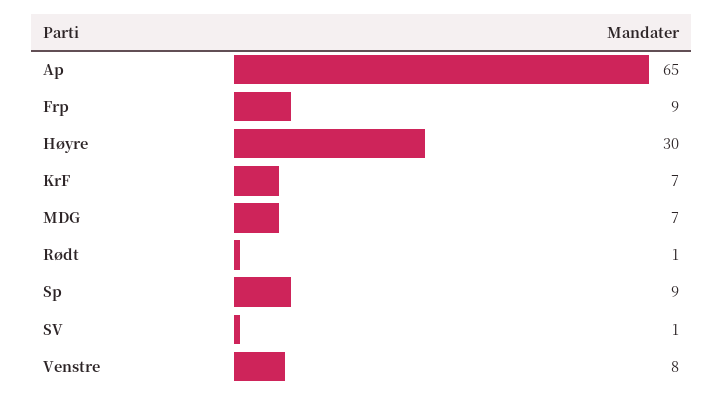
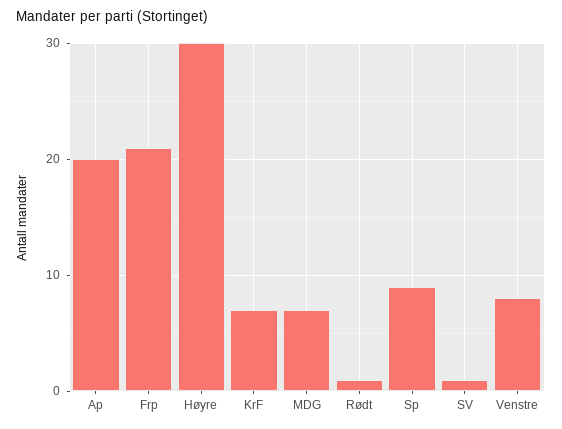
Ap: 65 -> 20
Frp: 9 -> 21

